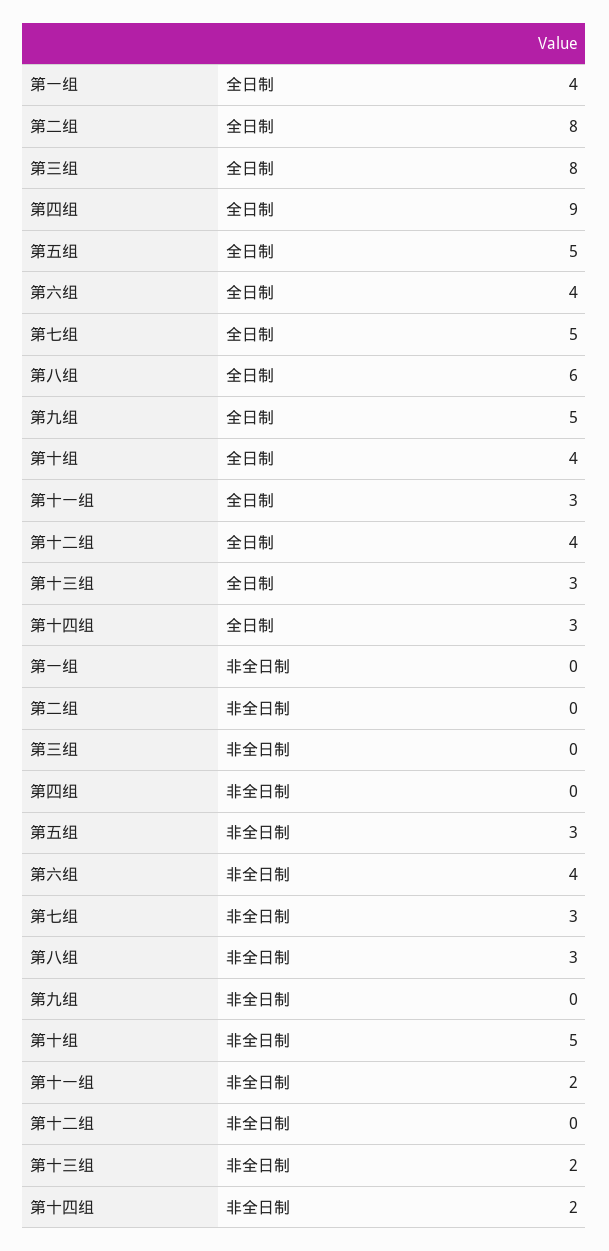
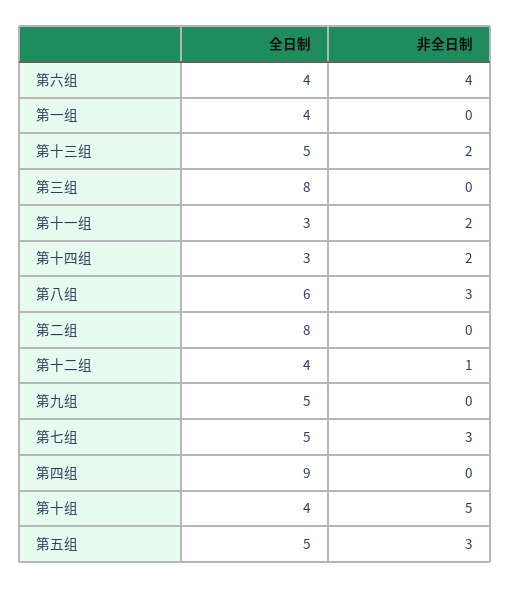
第十三组, 全日制: 3 -> 5
第十二组, 非全日制: 0 -> 1

